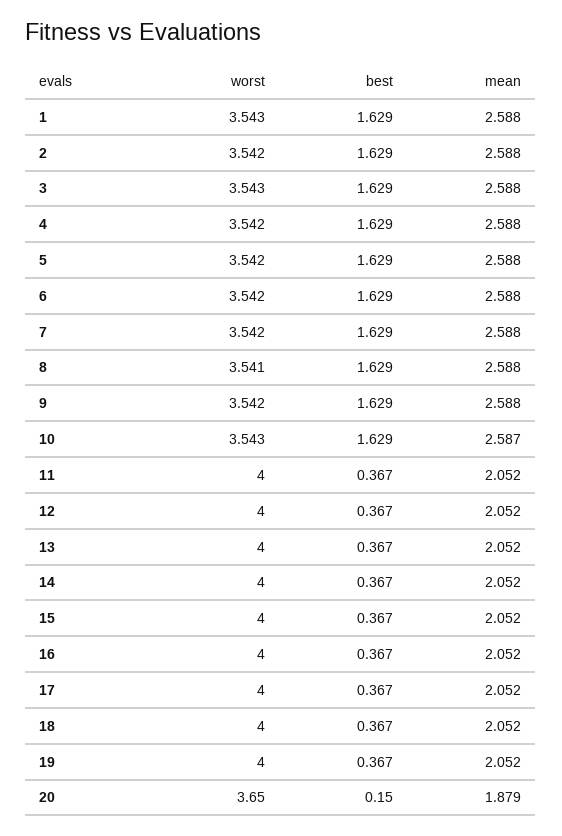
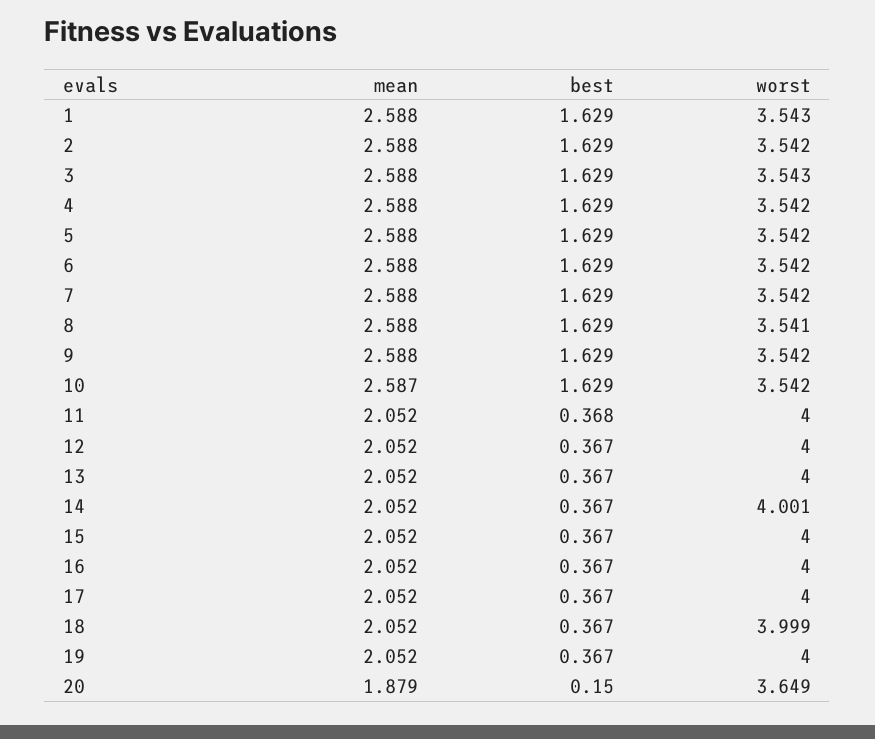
worst, 10: 3.543 -> 3.542
best, 11: 0.367 -> 0.368
worst, 14: 4 -> 4.001
worst, 18: 4 -> 3.999
worst, 20: 3.65 -> 3.649

